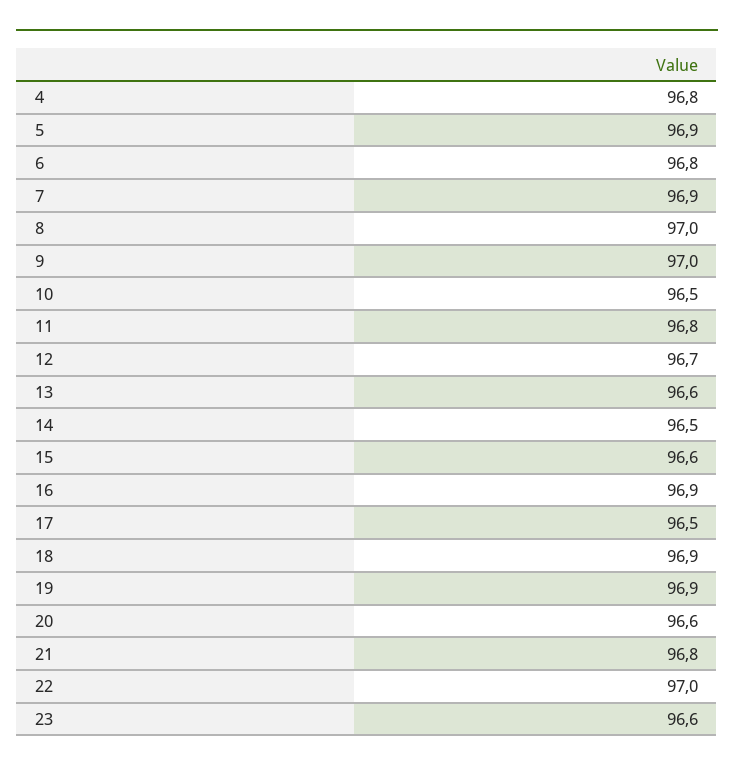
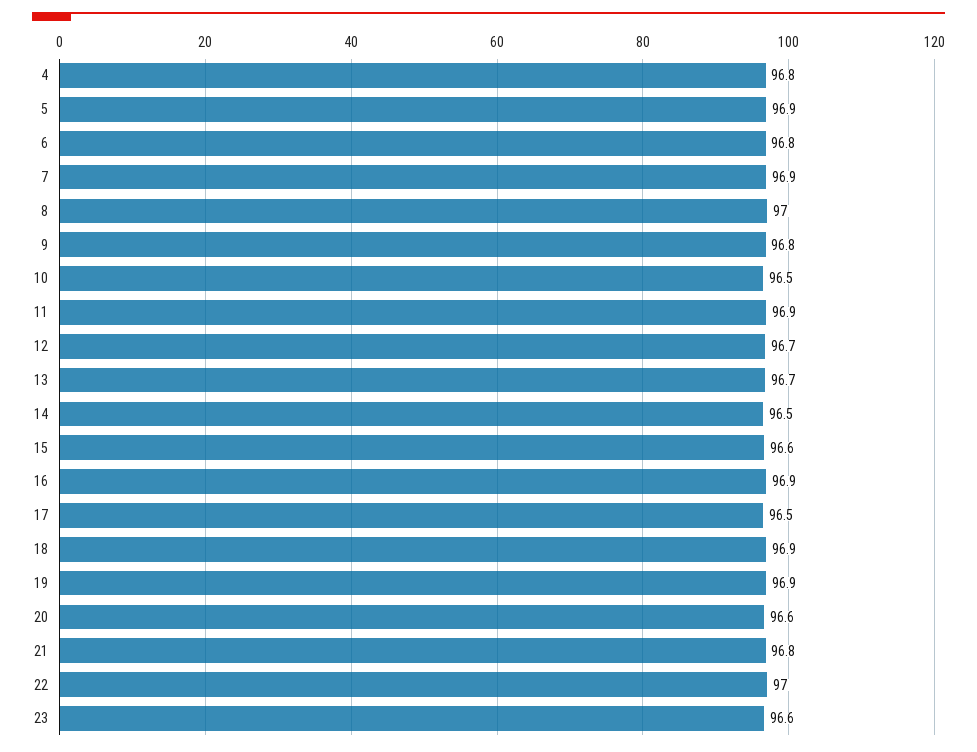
9: 97 -> 96.8
11: 96.8 -> 96.9
13: 96.6 -> 96.7

